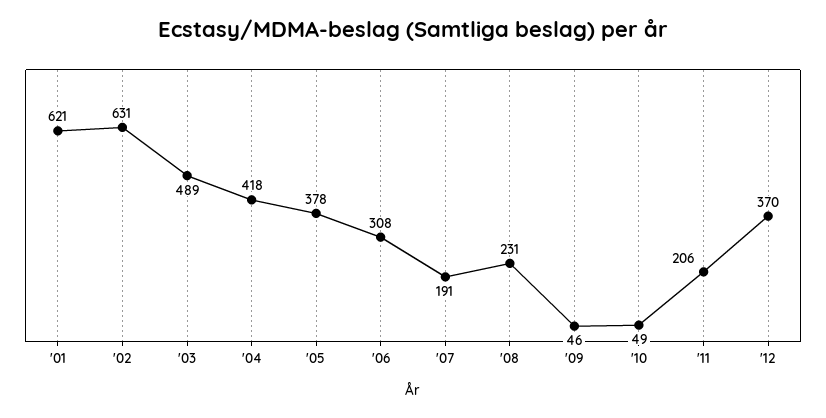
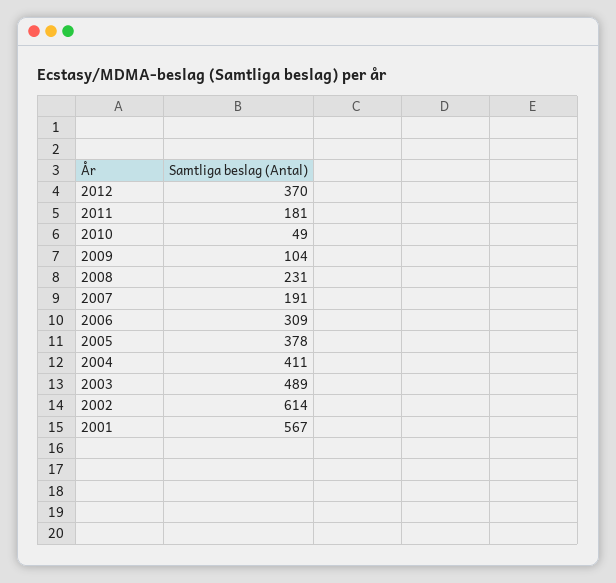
'01: 621 -> 567
'02: 631 -> 614
'04: 418 -> 411
'06: 308 -> 309
'09: 46 -> 104
'11: 206 -> 181

